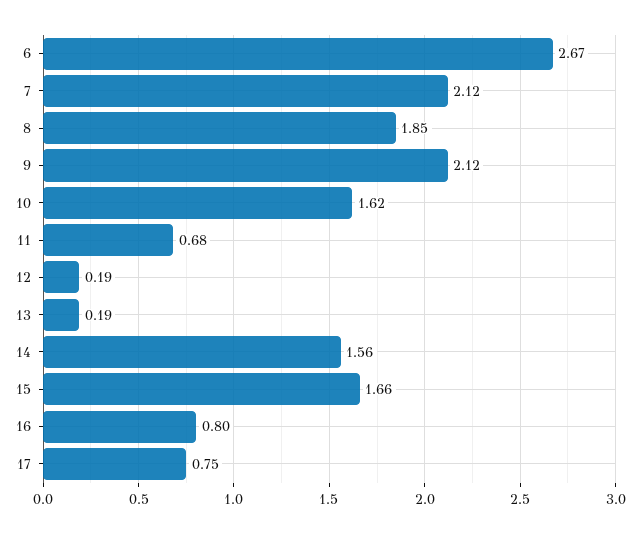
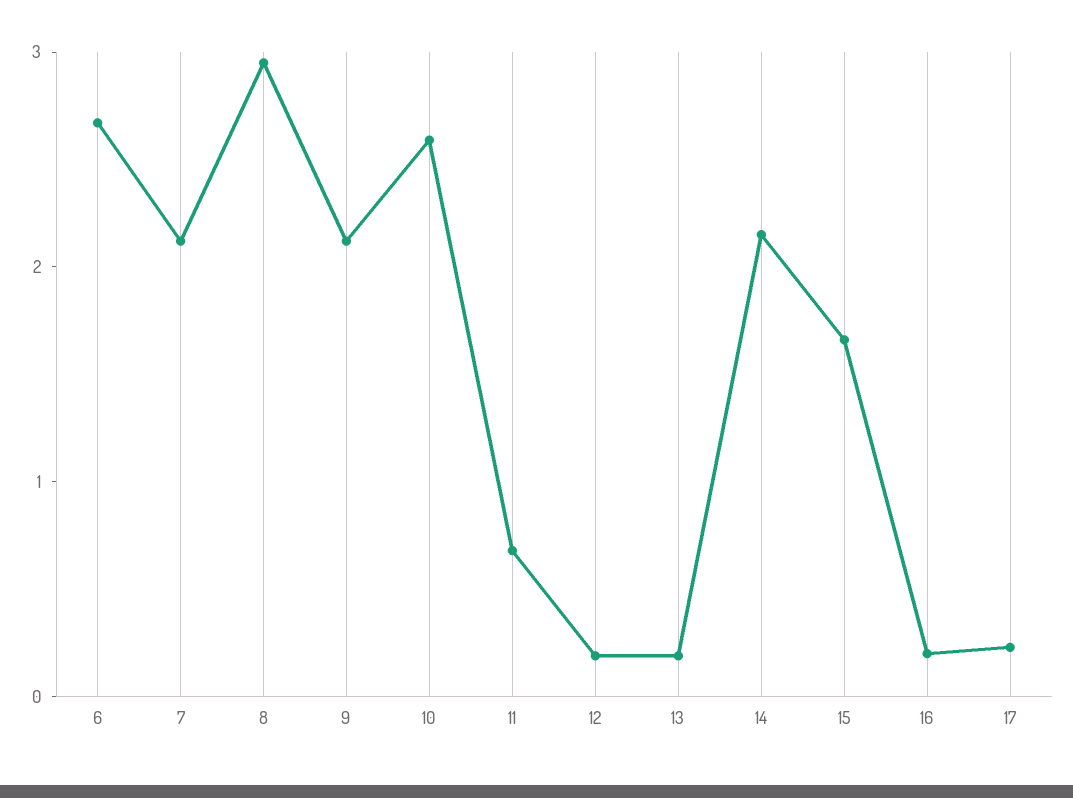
8: 1.85 -> 3
10: 1.62 -> 2.6
14: 1.56 -> 2.2
16: 0.8 -> 0.2
17: 0.75 -> 0.2

